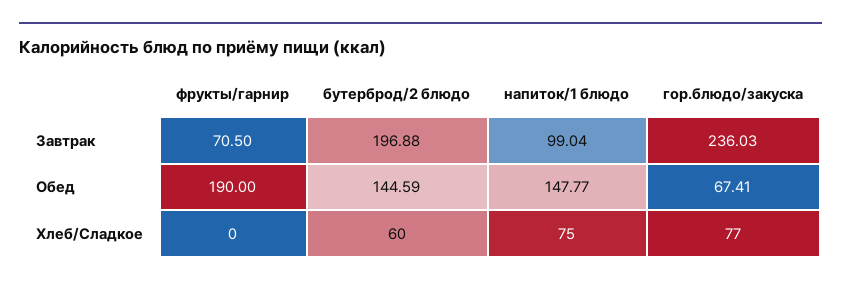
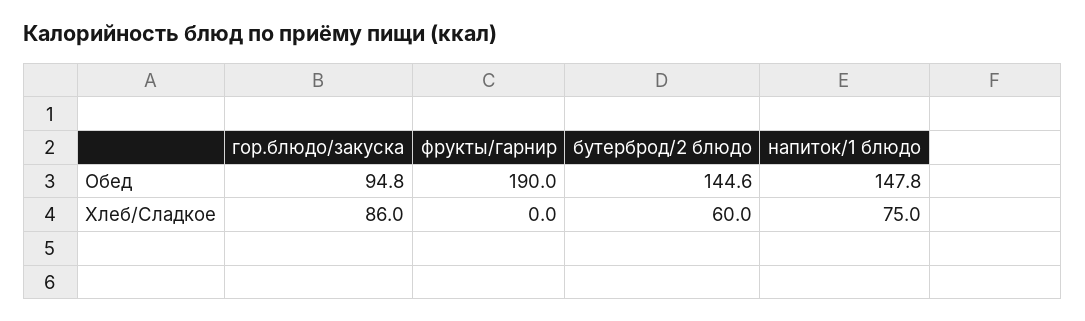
фрукты/гарнир, Завтрак: 70.5 -> none
бутерброд/2 блюдо, Завтрак: 196.88 -> none
напиток/1 блюдо, Завтрак: 99.04 -> none
гор.блюдо/закуска, Завтрак: 236.03 -> none
гор.блюдо/закуска, Обед: 67.41 -> 94.8
гор.блюдо/закуска, Хлеб/Сладкое: 77 -> 86

